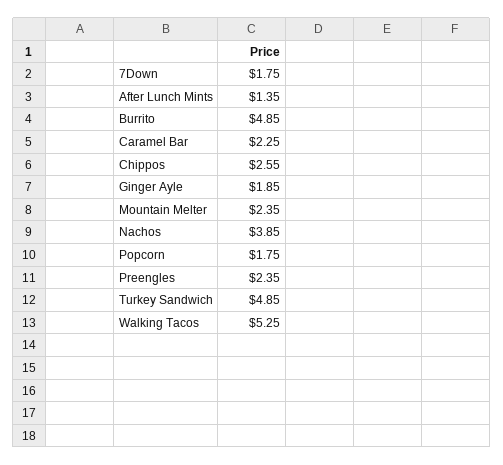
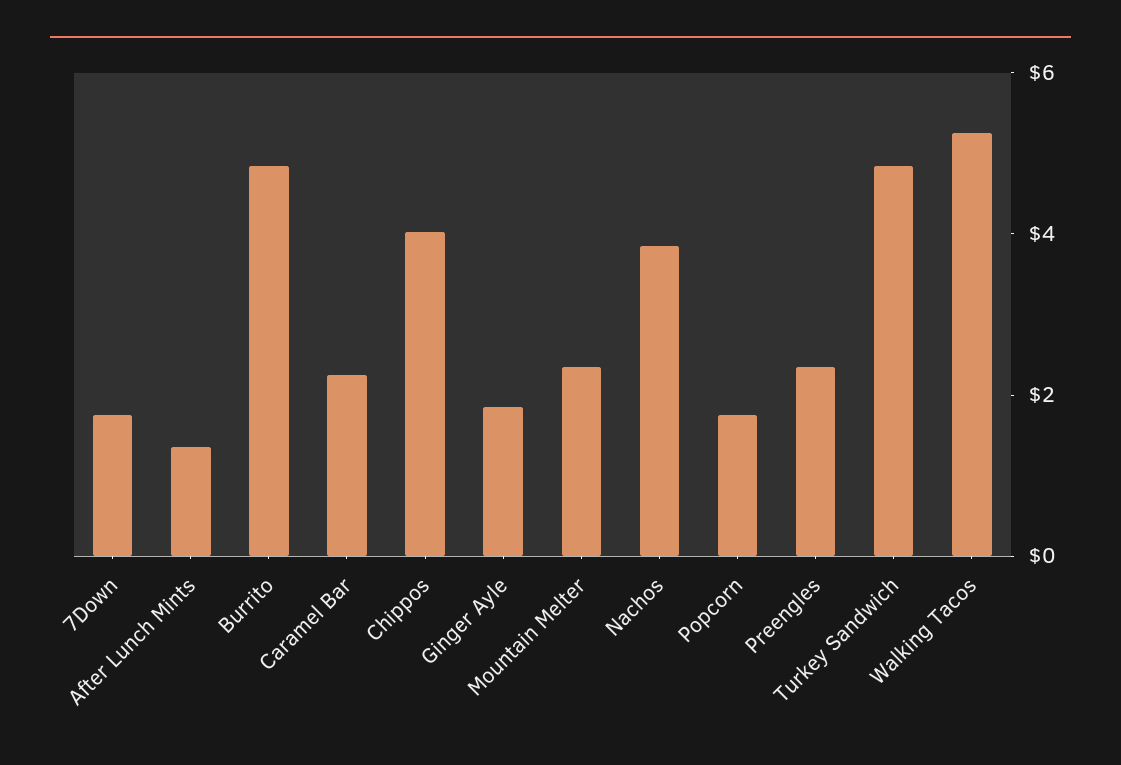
Chippos: 2.55 -> 4

